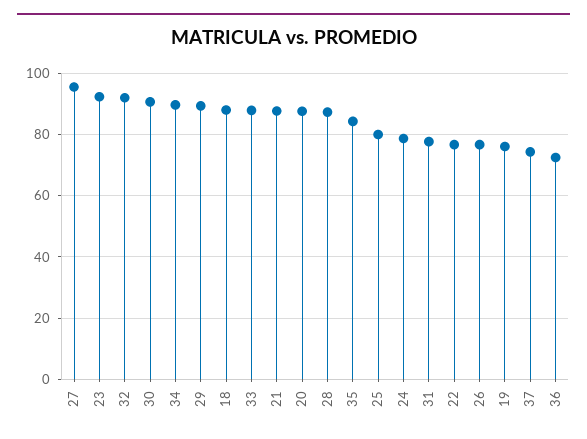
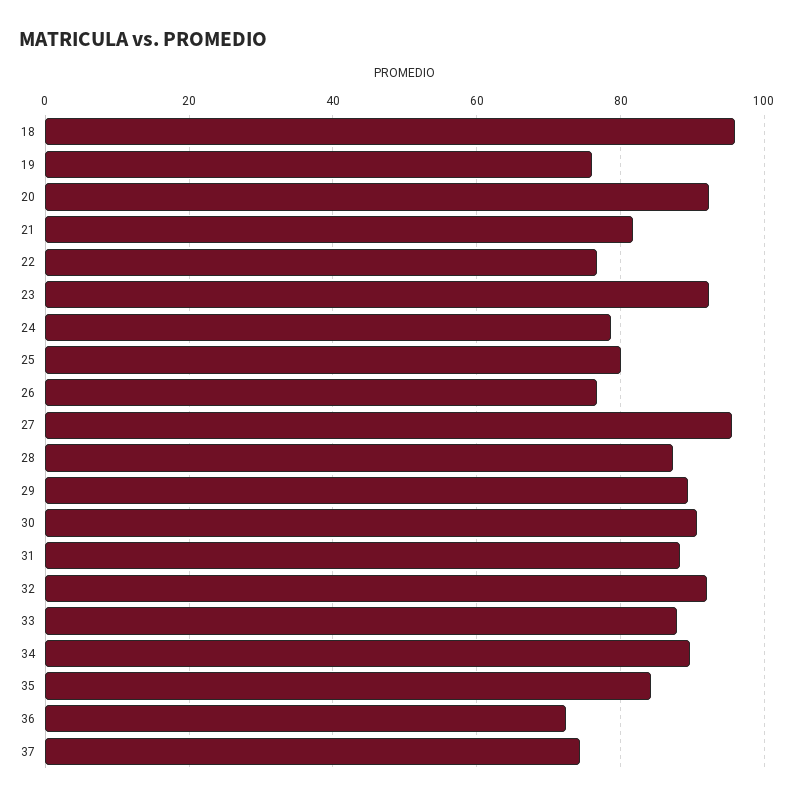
18: 88 -> 96
21: 88 -> 82
20: 88 -> 92
31: 78 -> 88

